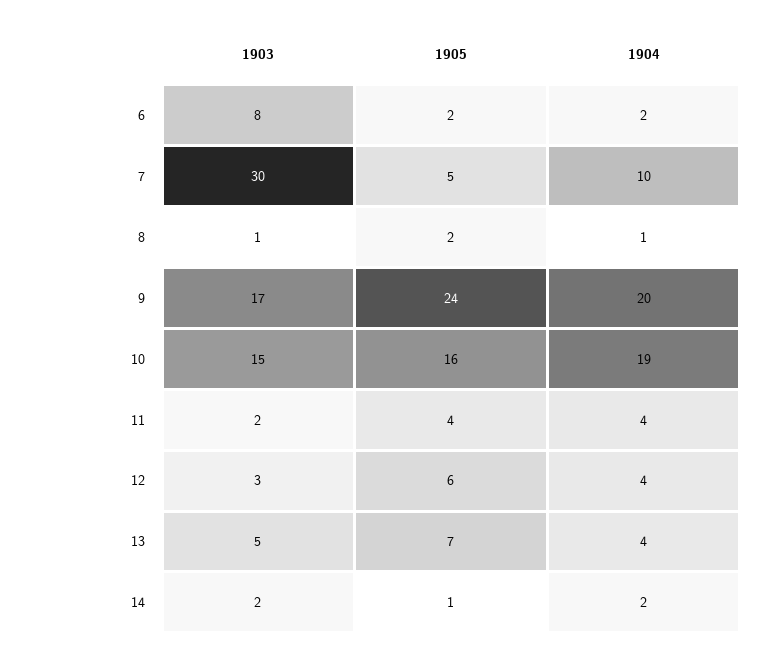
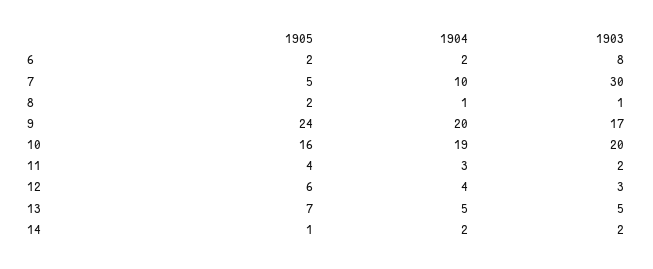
1903, 10: 15 -> 20
1904, 11: 4 -> 3
1904, 13: 4 -> 5

